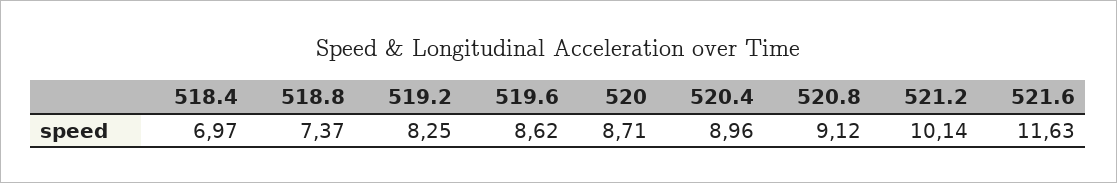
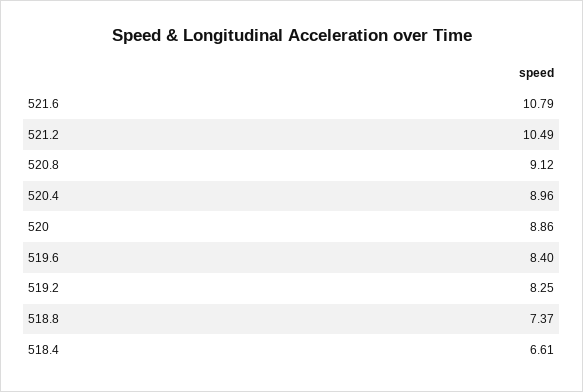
518.4: 6.97 -> 6.61
519.6: 8.62 -> 8.4
520: 8.71 -> 8.86
521.2: 10.14 -> 10.49
521.6: 11.63 -> 10.79

